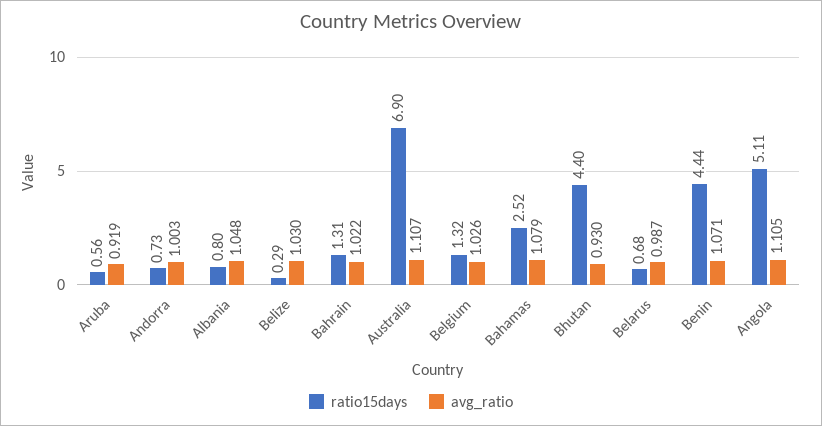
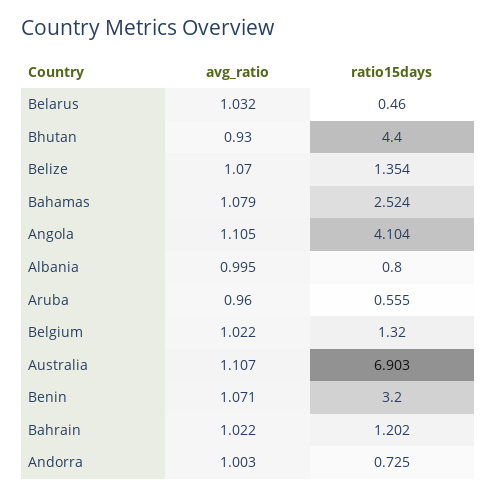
avg_ratio, Aruba: 0.919 -> 0.96
avg_ratio, Albania: 1.048 -> 0.995
ratio15days, Belize: 0.29 -> 1.354
avg_ratio, Belize: 1.03 -> 1.07
ratio15days, Bahrain: 1.31 -> 1.202
avg_ratio, Belgium: 1.026 -> 1.022
ratio15days, Belarus: 0.68 -> 0.46
avg_ratio, Belarus: 0.987 -> 1.032
ratio15days, Benin: 4.44 -> 3.2
ratio15days, Angola: 5.11 -> 4.104

